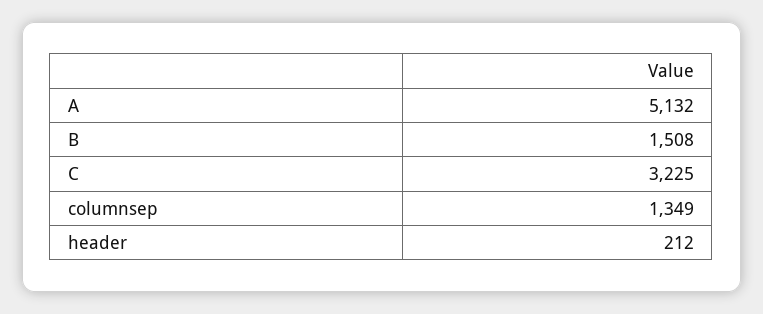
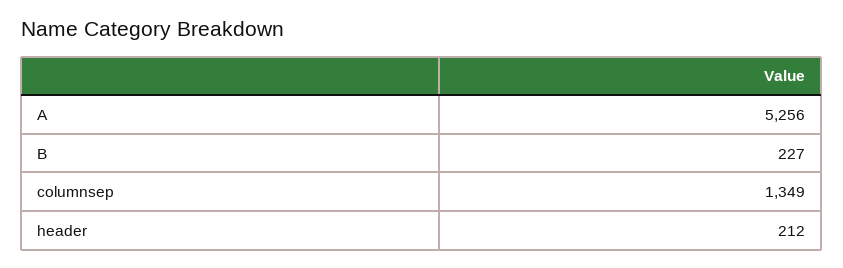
A: 5132 -> 5256
B: 1508 -> 227
C: 3225 -> none

